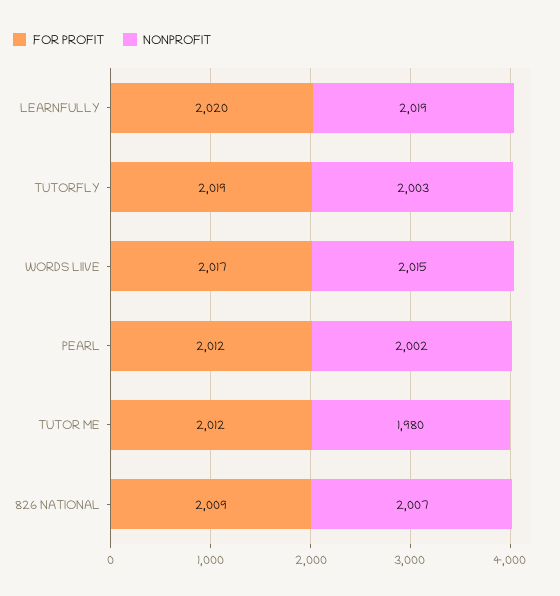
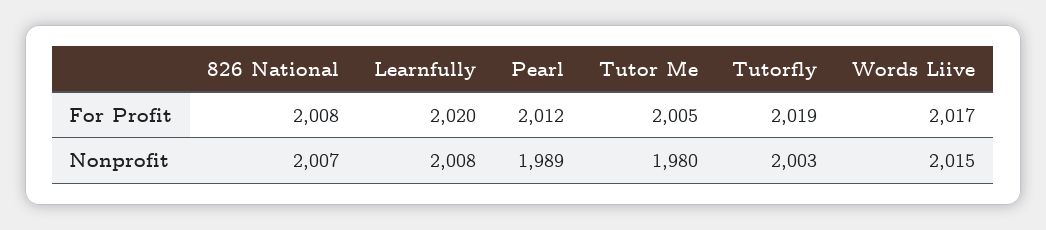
NONPROFIT, LEARNFULLY: 2019 -> 2008
NONPROFIT, PEARL: 2002 -> 1989
FOR PROFIT, TUTOR ME: 2012 -> 2005
FOR PROFIT, 826 NATIONAL: 2009 -> 2008

